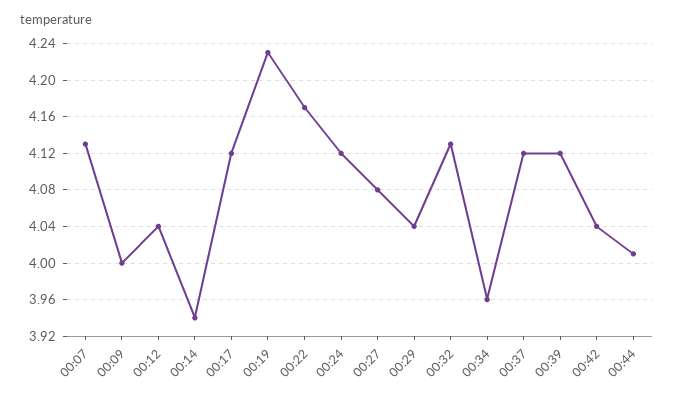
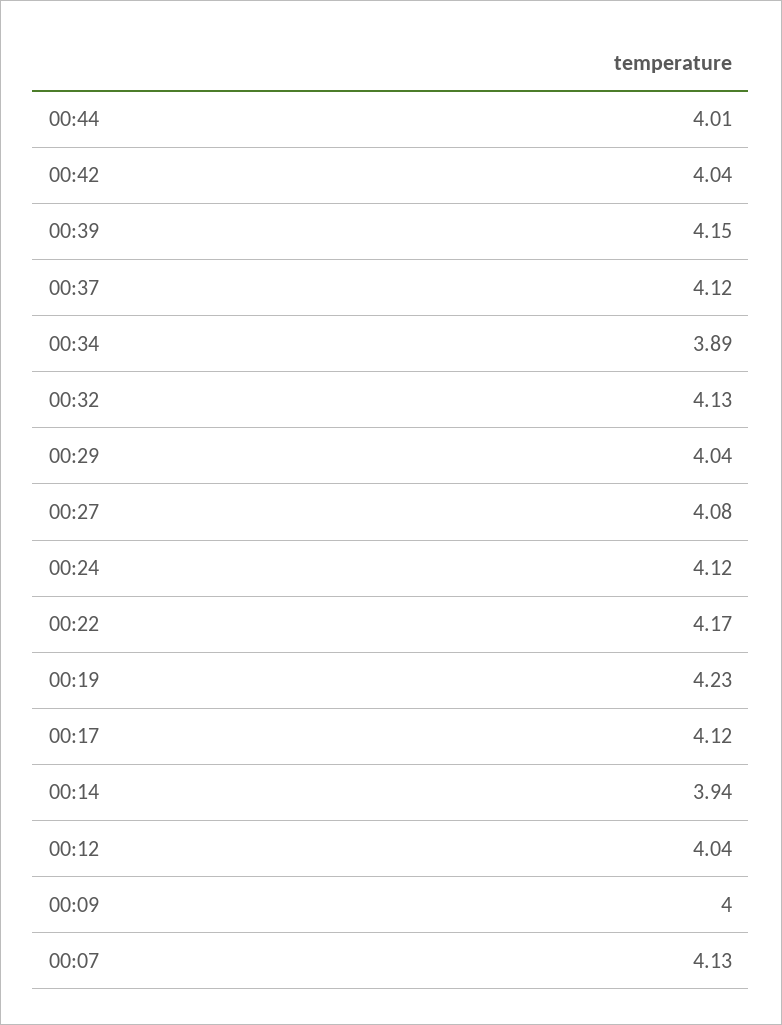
00:34: 3.96 -> 3.89
00:39: 4.12 -> 4.15

